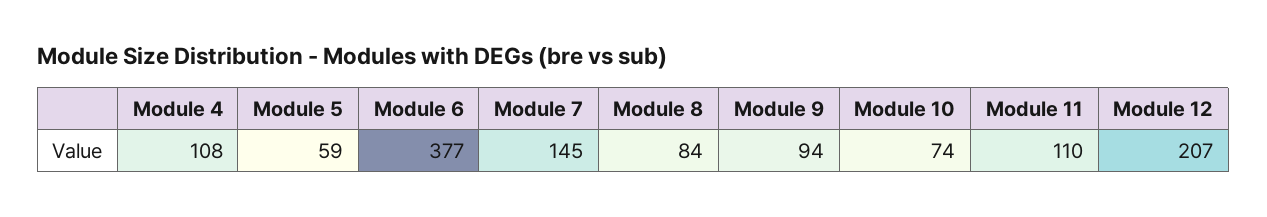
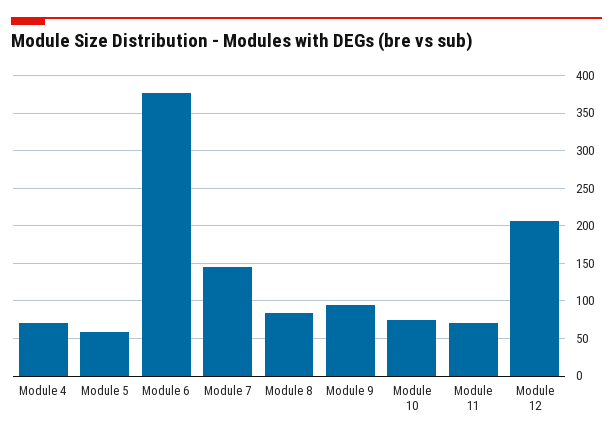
Module 4: 108 -> 70
Module 11: 110 -> 70

